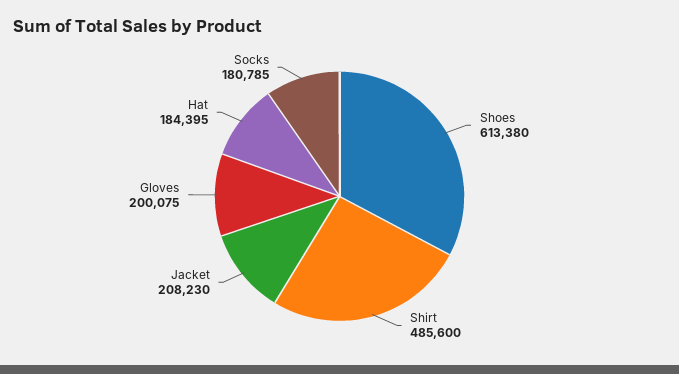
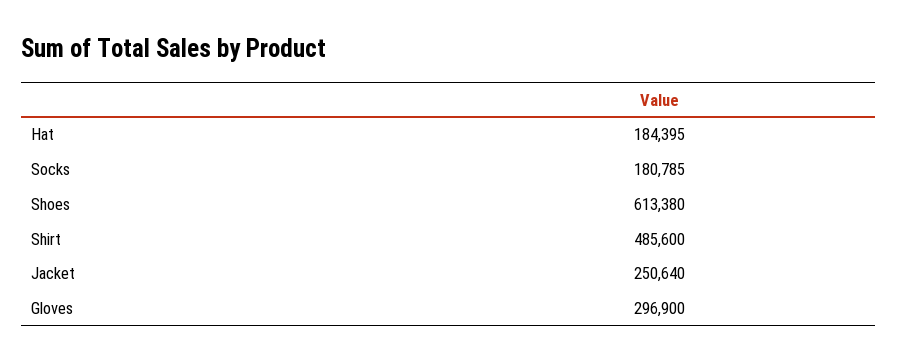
Jacket: 208230 -> 250640
Gloves: 200075 -> 296900

